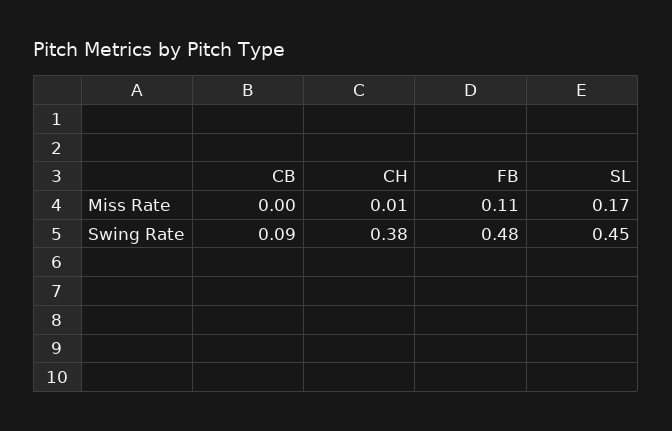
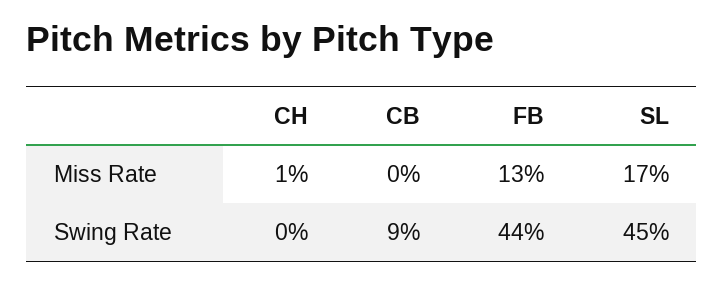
FB, Miss Rate: 0.11 -> 0.13
CH, Swing Rate: 0.38 -> 0
FB, Swing Rate: 0.48 -> 0.44

